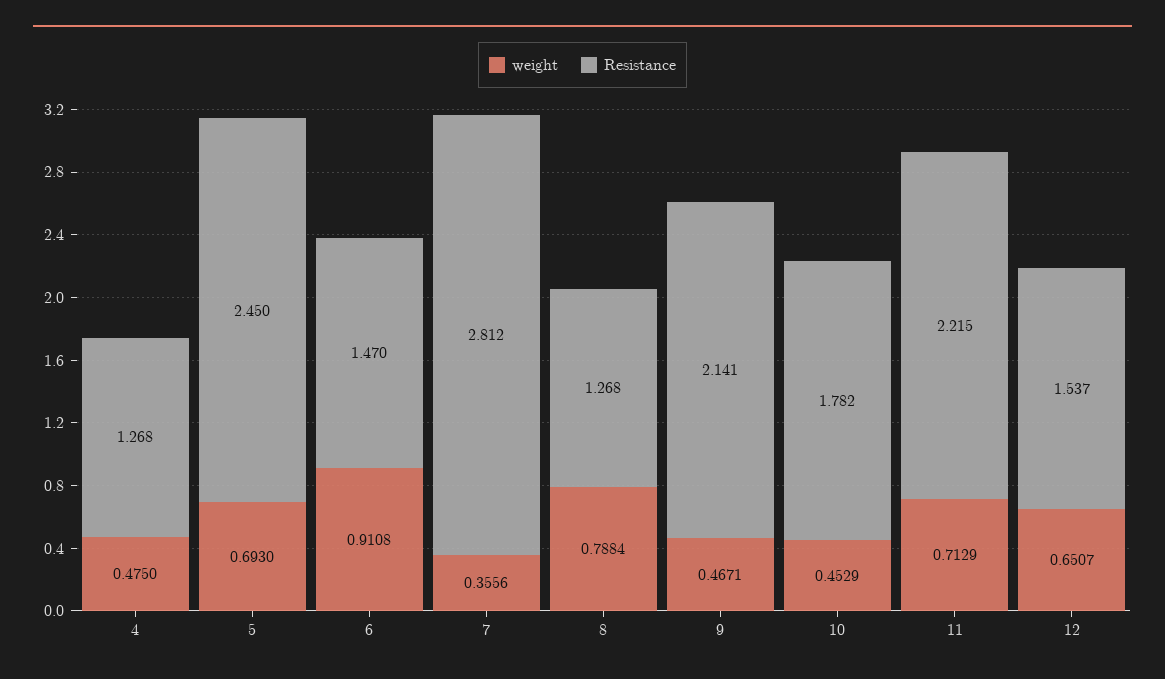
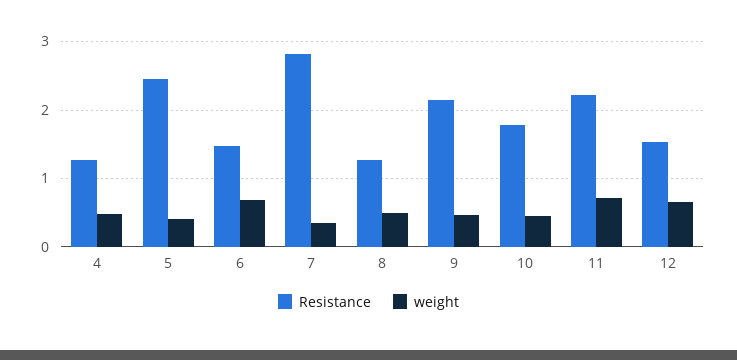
weight, 5: 0.693 -> 0.4
weight, 6: 0.9108 -> 0.7
weight, 8: 0.7884 -> 0.5

